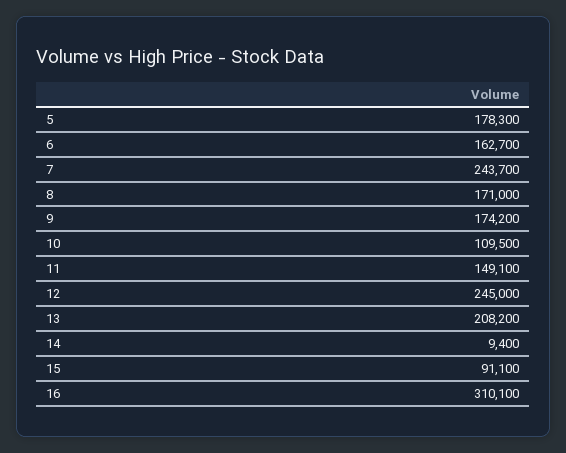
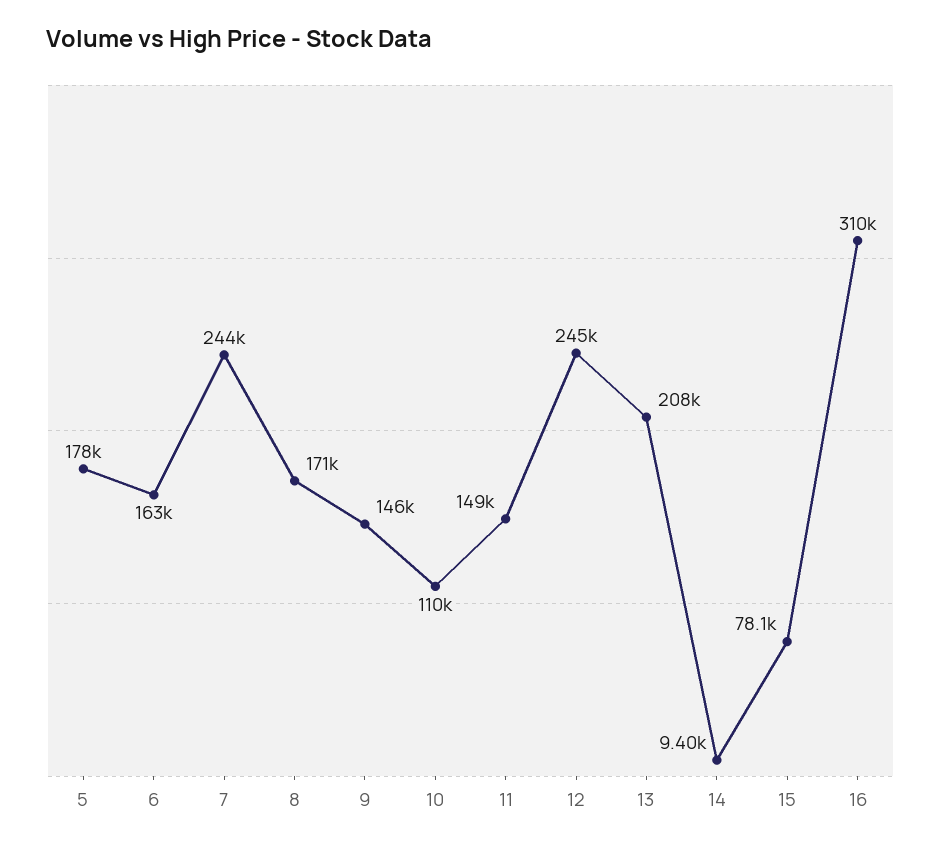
9: 174200 -> 146000
15: 91100 -> 78100

